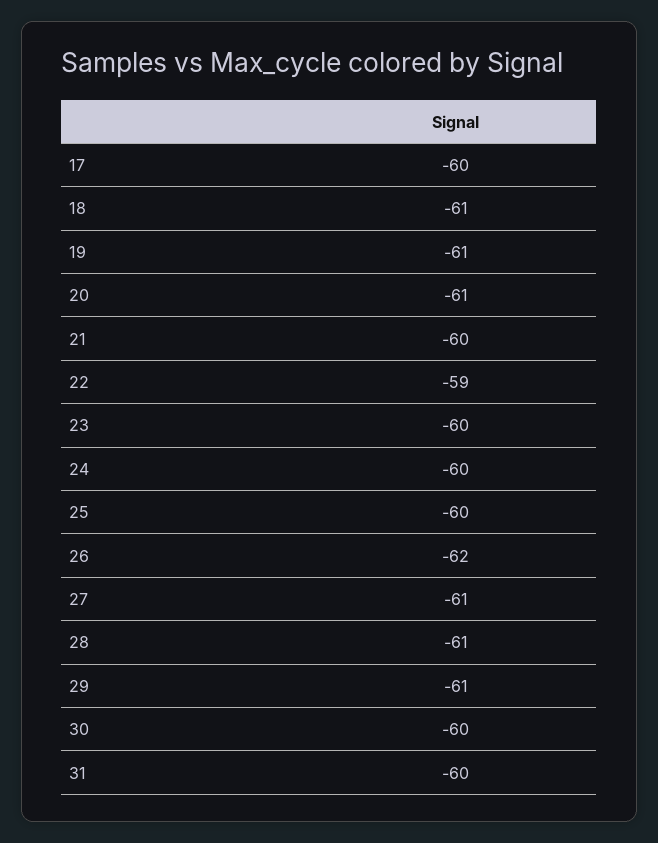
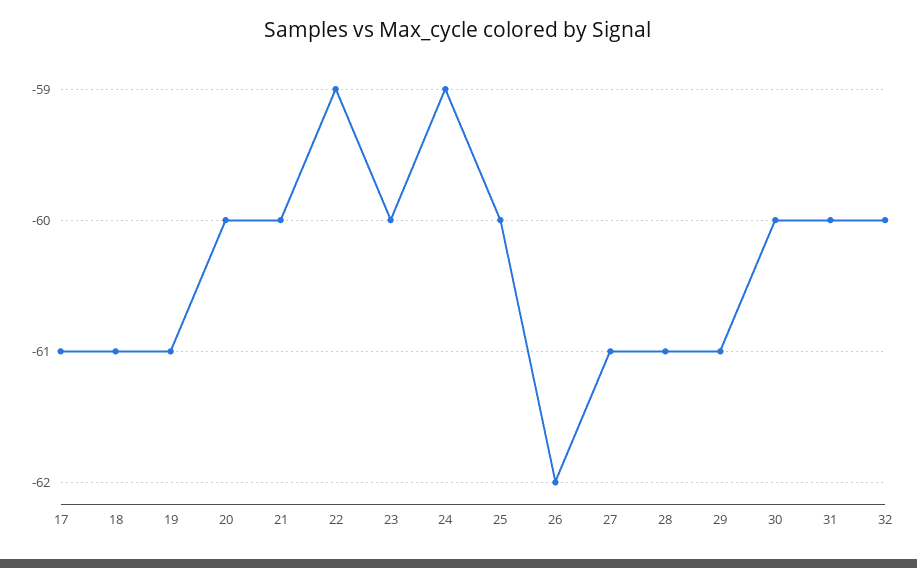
17: -60 -> -61
20: -61 -> -60
24: -60 -> -59
32: none -> -60

